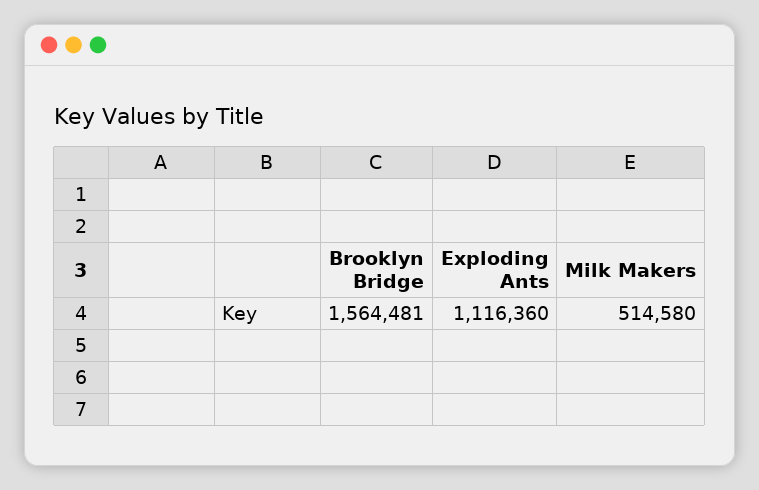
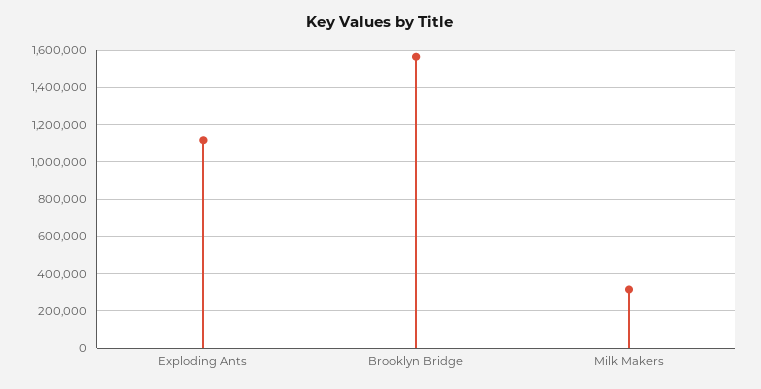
Milk Makers: 514580 -> 300000

